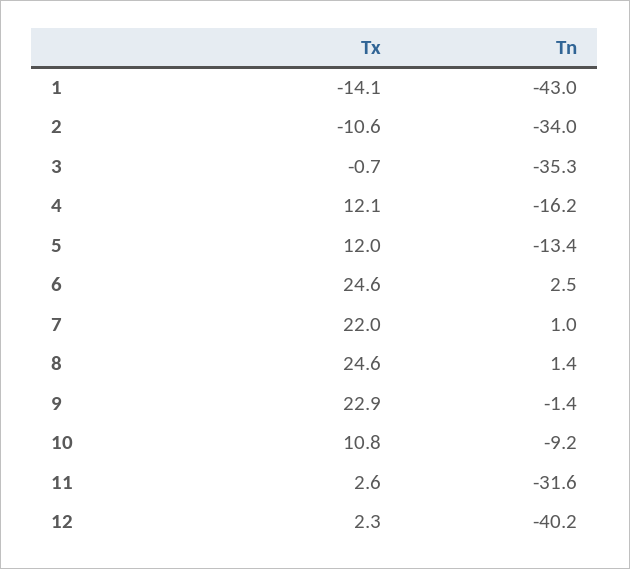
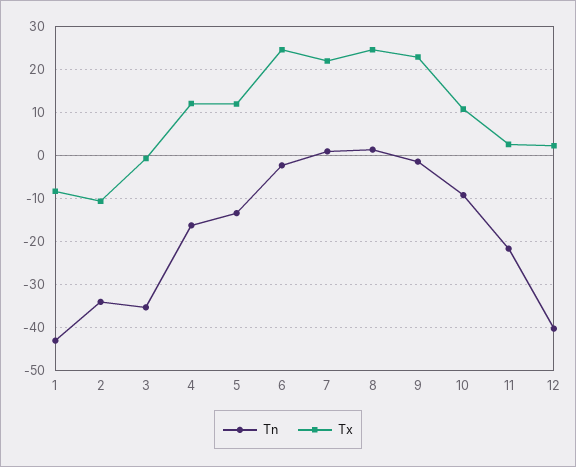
Tx, 1: -14.1 -> -8
Tn, 6: 2.5 -> -2
Tn, 11: -31.6 -> -22

